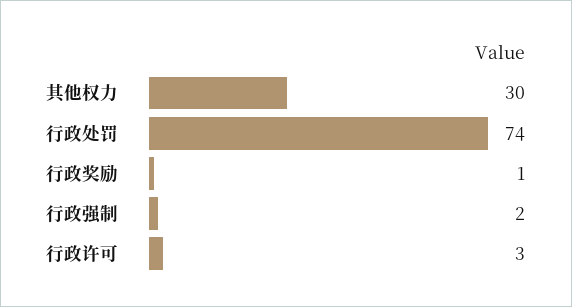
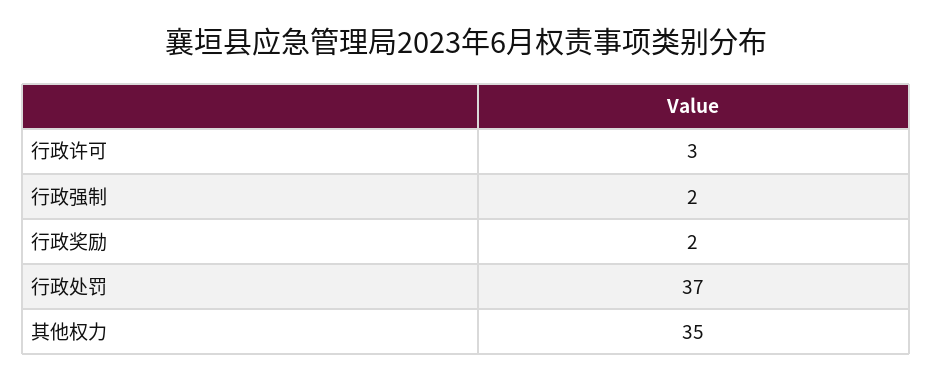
其他权力: 30 -> 35
行政处罚: 74 -> 37
行政奖励: 1 -> 2

